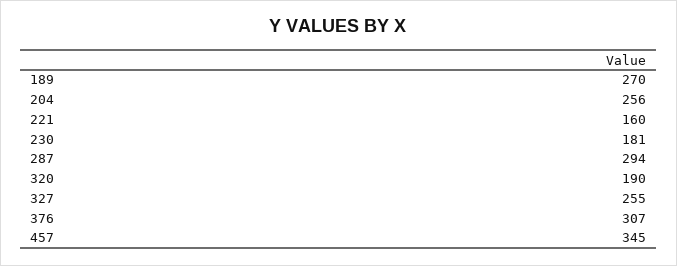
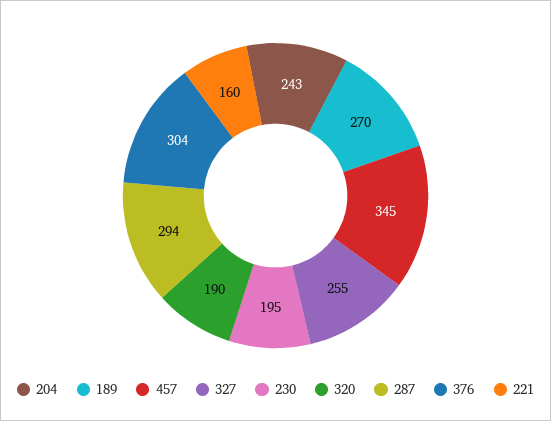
204: 256 -> 243
230: 181 -> 195
376: 307 -> 304

